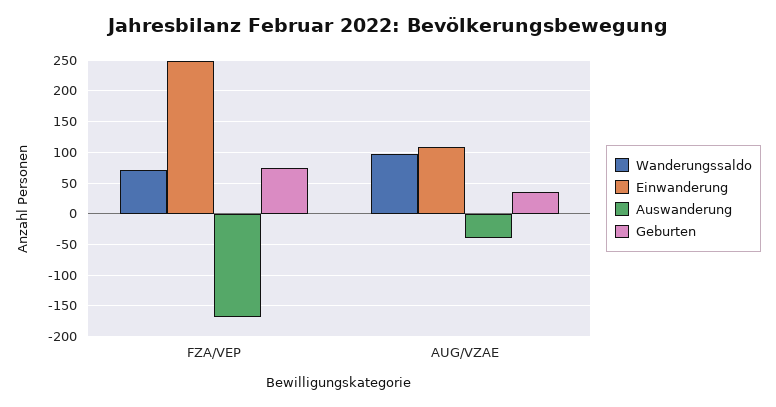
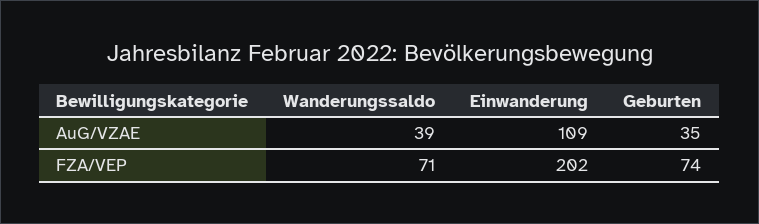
Einwanderung, FZA/VEP: 250 -> 202
Auswanderung, FZA/VEP: -170 -> none
Wanderungssaldo, AUG/VZAE: 100 -> 39
Auswanderung, AUG/VZAE: -40 -> none

